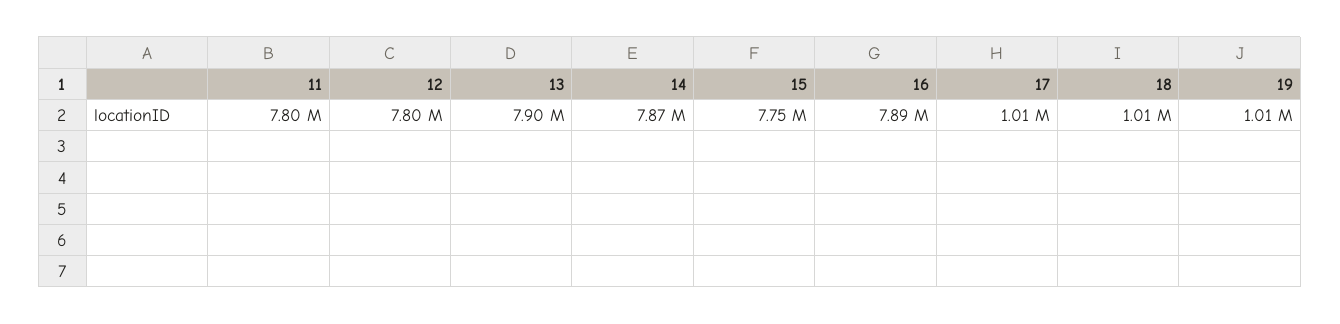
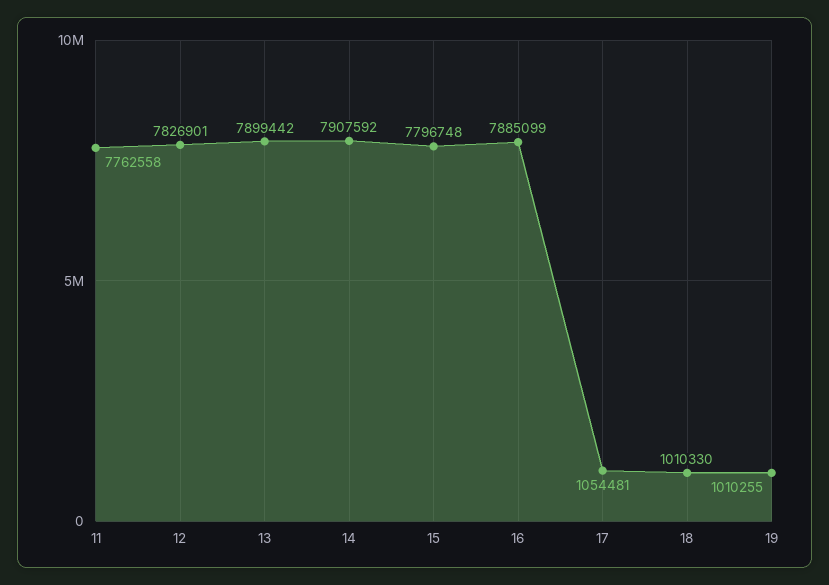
11: 7800000 -> 7762558
12: 7800000 -> 7826901
14: 7870000 -> 7907592
15: 7750000 -> 7796748
17: 1010000 -> 1054481

